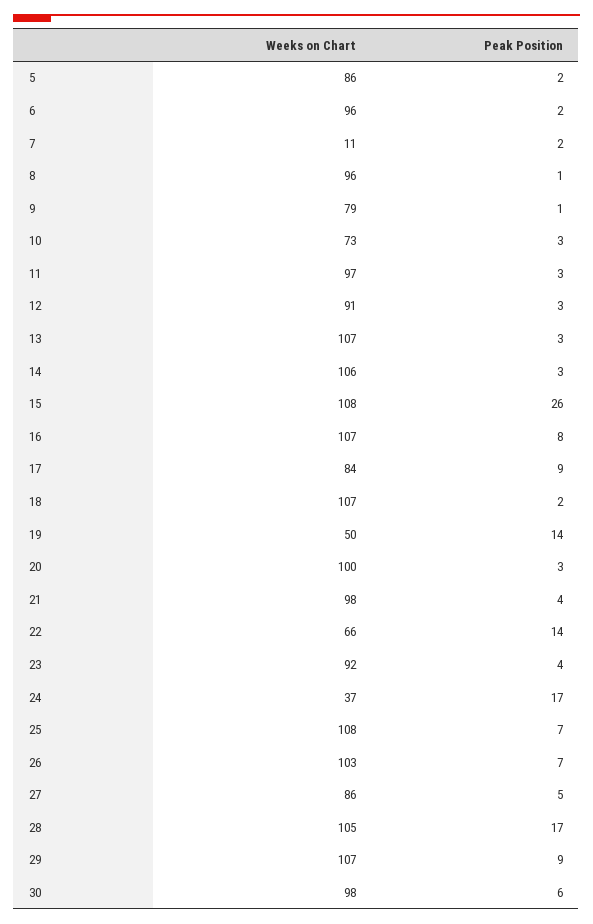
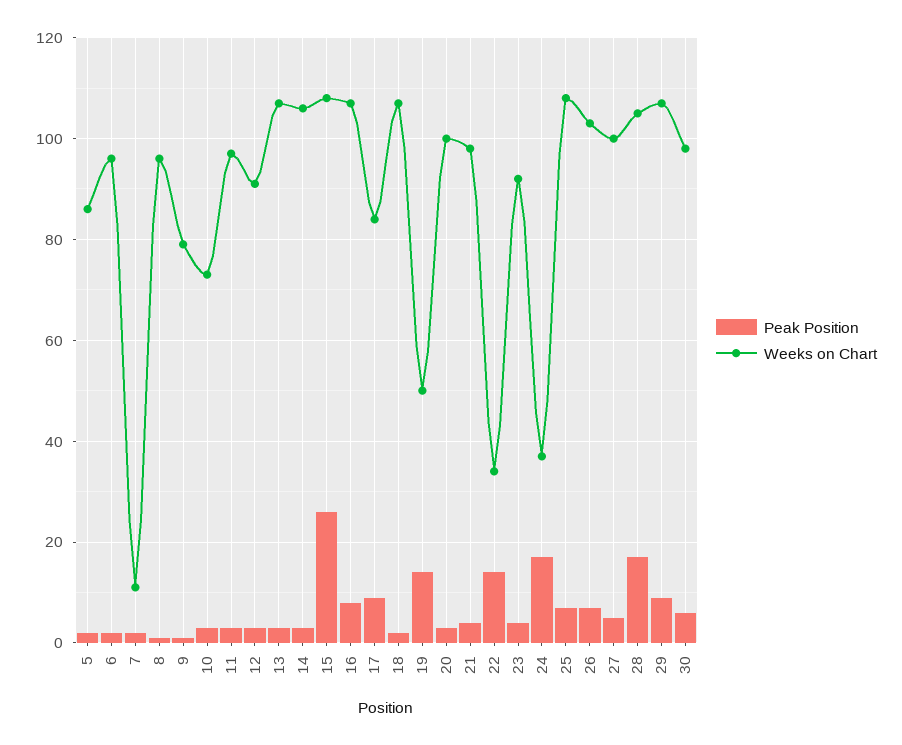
Weeks on Chart, 22: 66 -> 35
Weeks on Chart, 27: 86 -> 100

